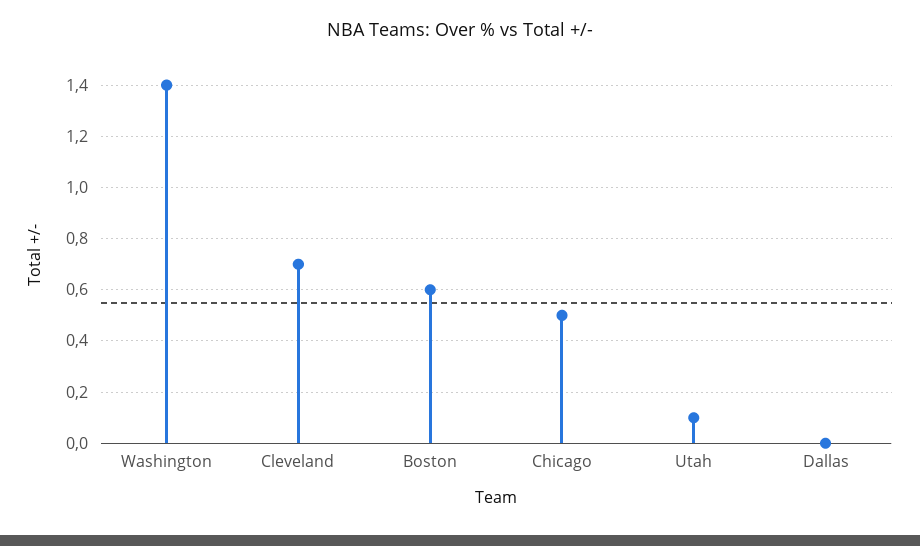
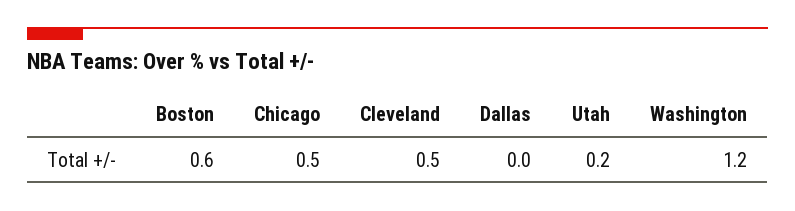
Washington: 1.4 -> 1.2
Cleveland: 0.7 -> 0.5
Utah: 0.1 -> 0.2

